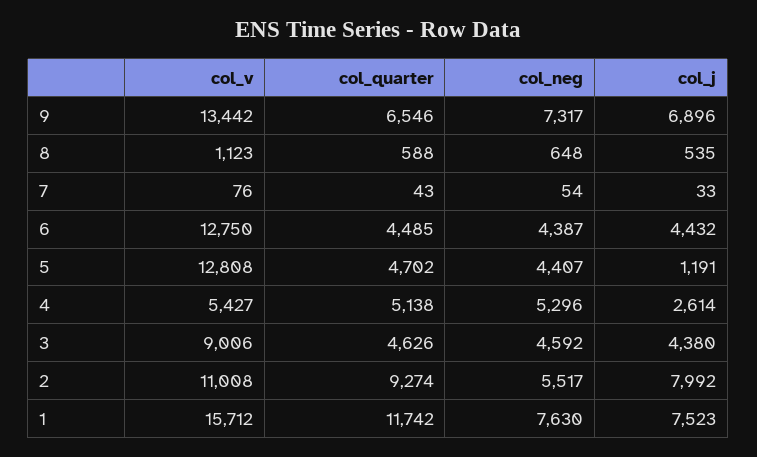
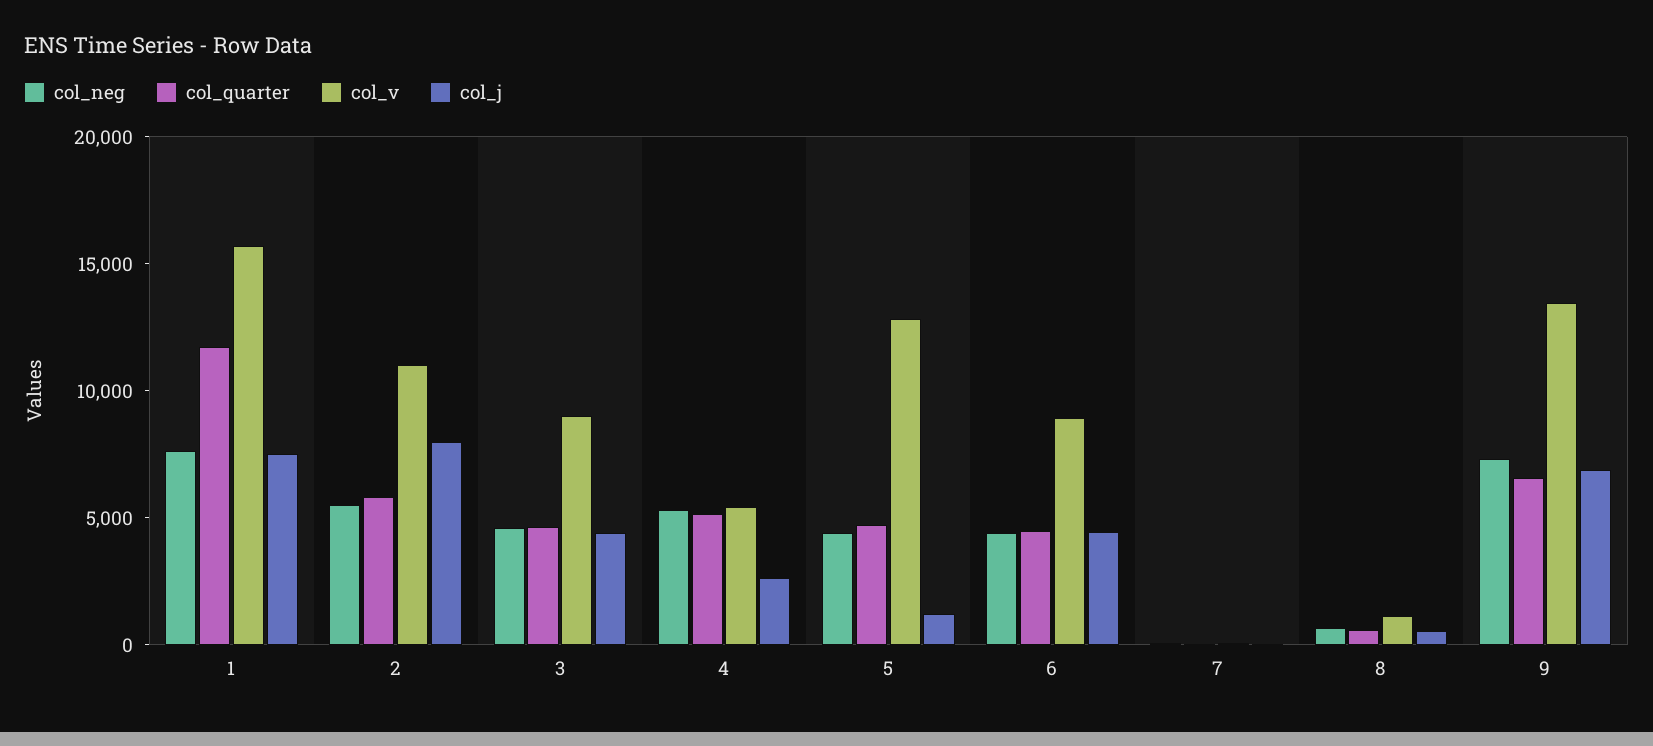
col_v, 6: 12750 -> 9000
col_quarter, 2: 9274 -> 6000

